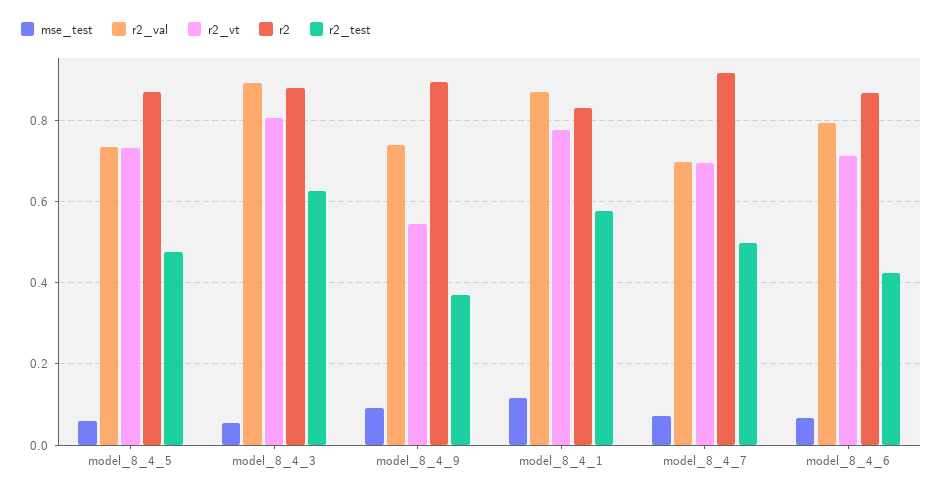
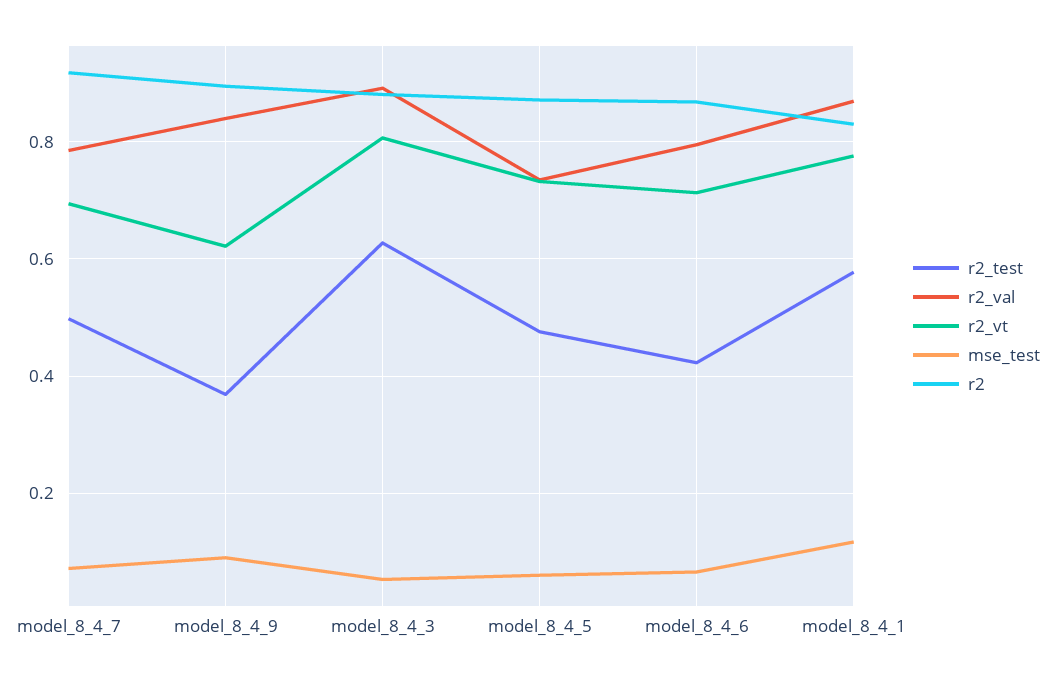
r2_val, model_8_4_9: 0.74 -> 0.84
r2_vt, model_8_4_9: 0.54 -> 0.62
r2_val, model_8_4_7: 0.7 -> 0.78

